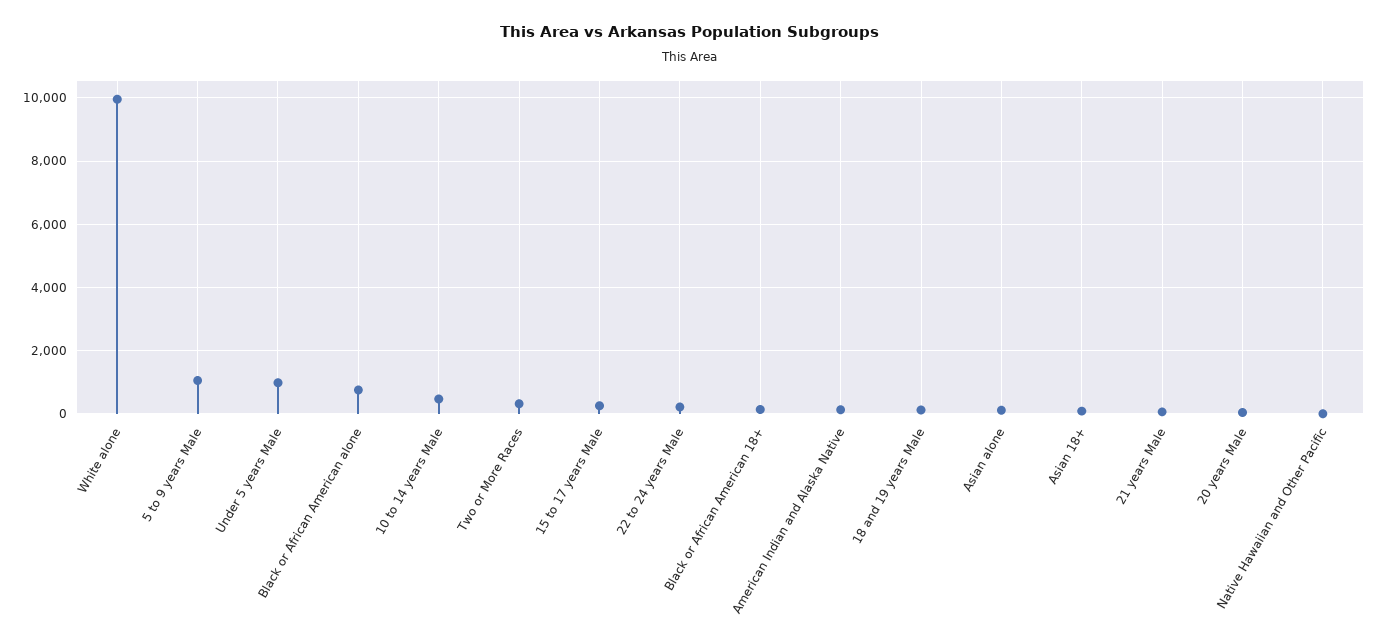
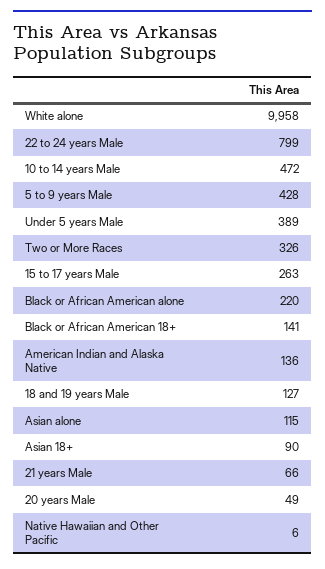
5 to 9 years Male: 1000 -> 428
Under 5 years Male: 1000 -> 389
Black or African American alone: 800 -> 220
22 to 24 years Male: 200 -> 799

